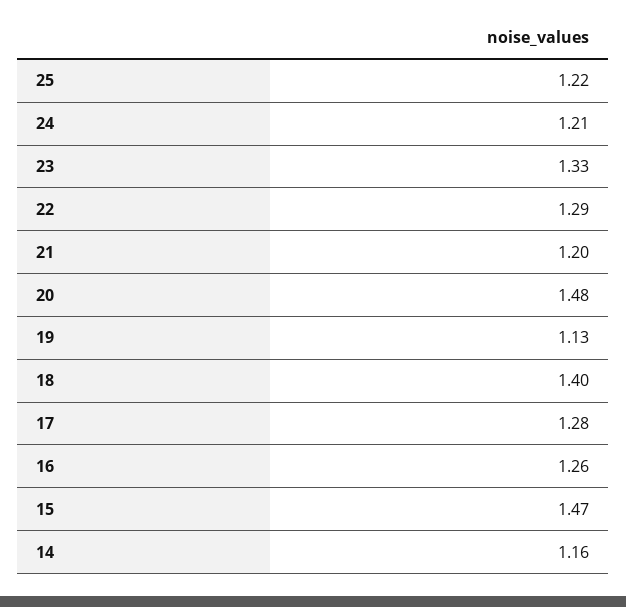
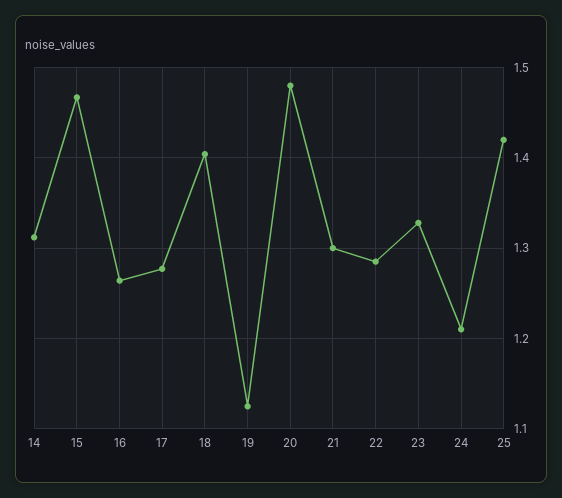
25: 1.22 -> 1.42
21: 1.2 -> 1.3
14: 1.16 -> 1.31

